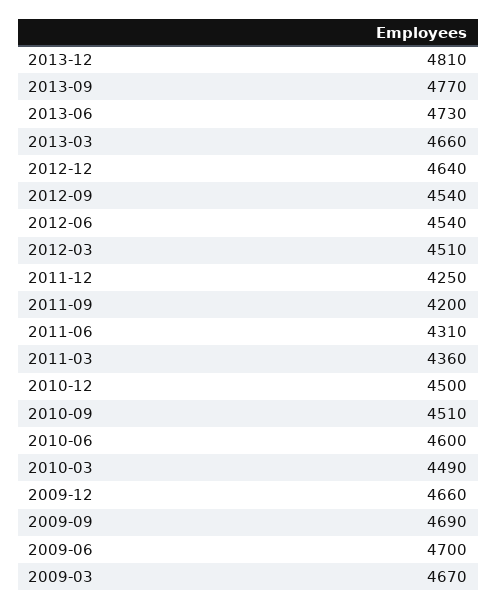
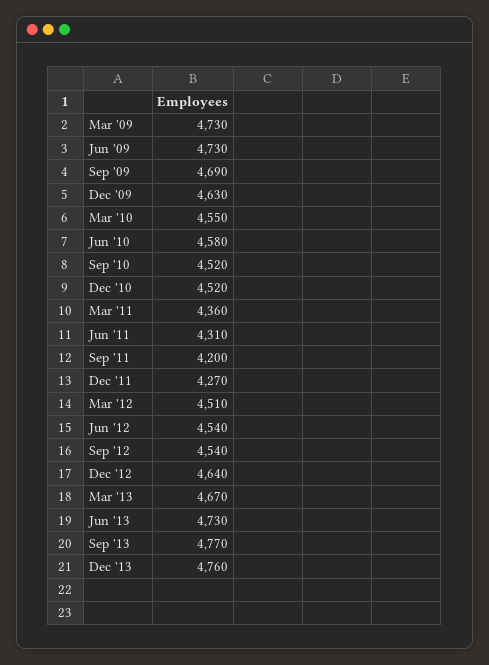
2013-12: 4810 -> 4760
2013-03: 4660 -> 4670
2011-12: 4250 -> 4270
2010-12: 4500 -> 4520
2010-09: 4510 -> 4520
2010-06: 4600 -> 4580
2010-03: 4490 -> 4550
2009-12: 4660 -> 4630
2009-06: 4700 -> 4730
2009-03: 4670 -> 4730

